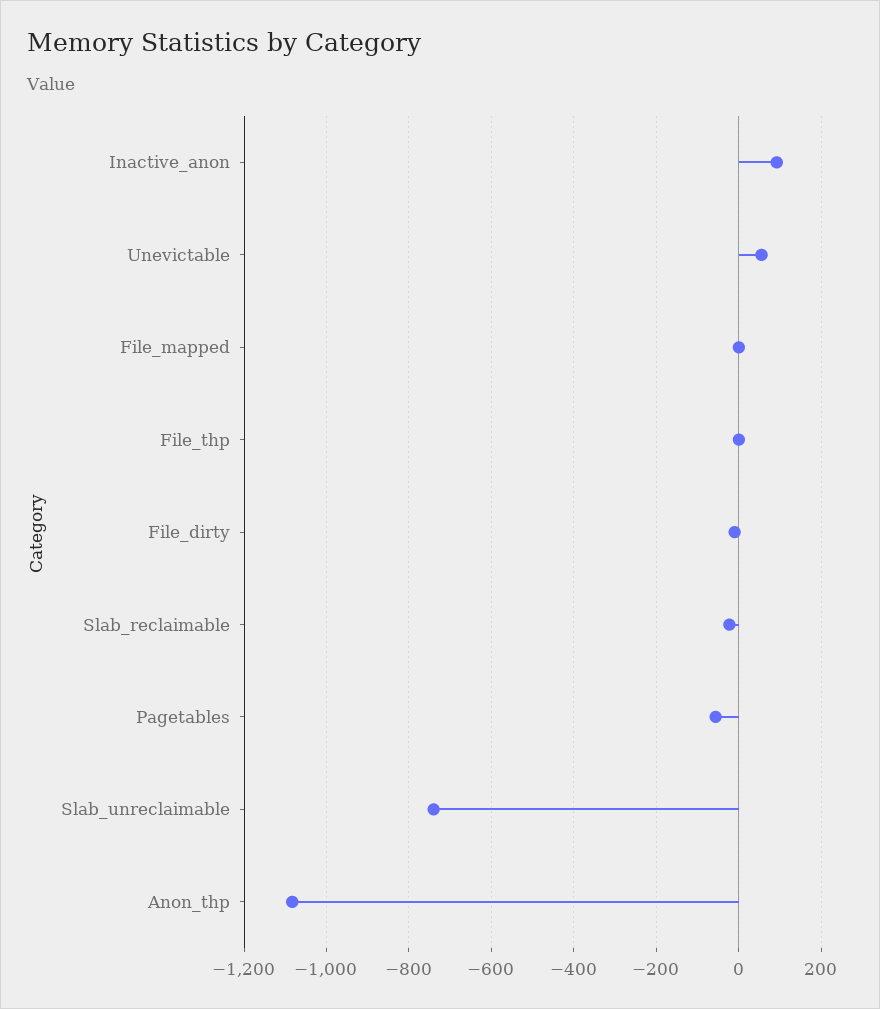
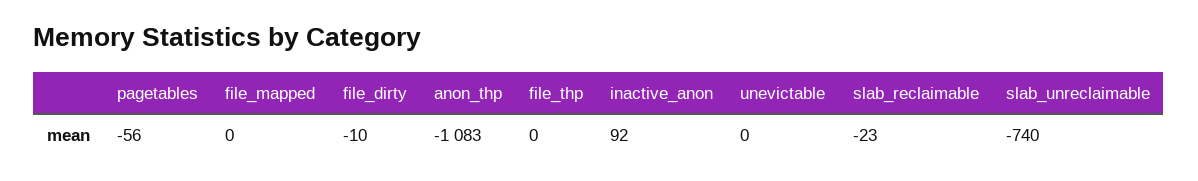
Unevictable: 60 -> 0

